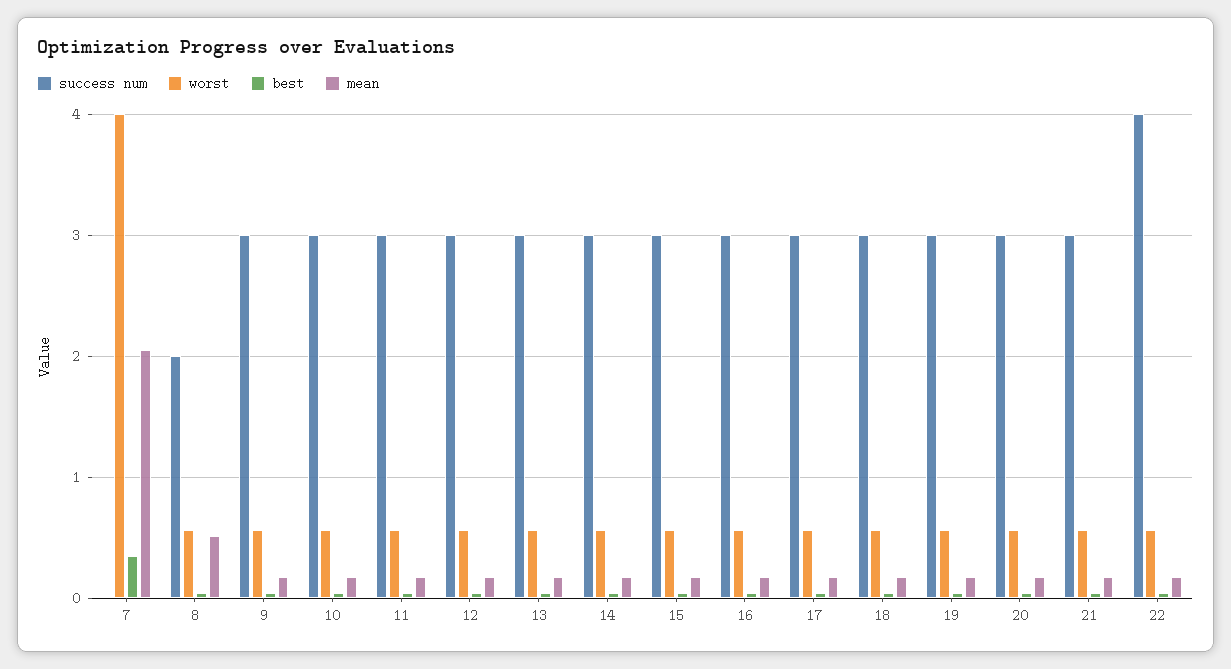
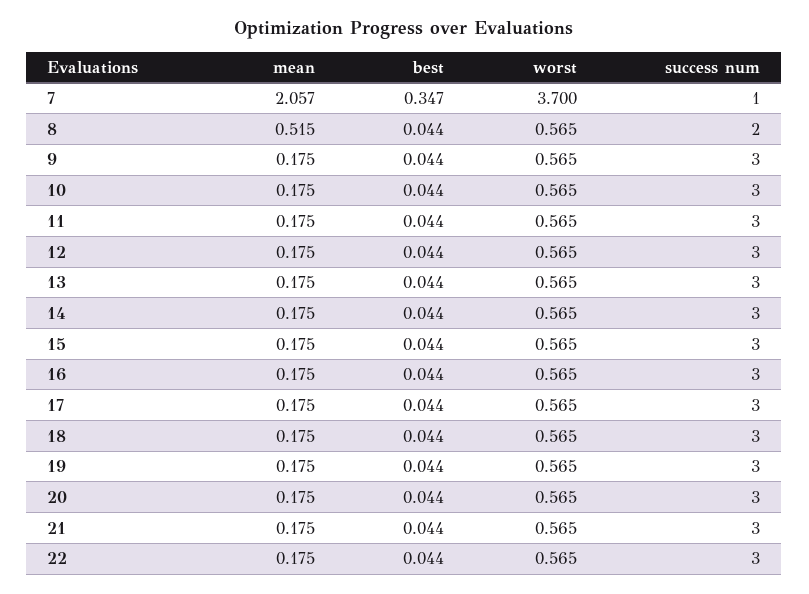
success num, 7: 0 -> 1
worst, 7: 4 -> 3.7
success num, 22: 4 -> 3

